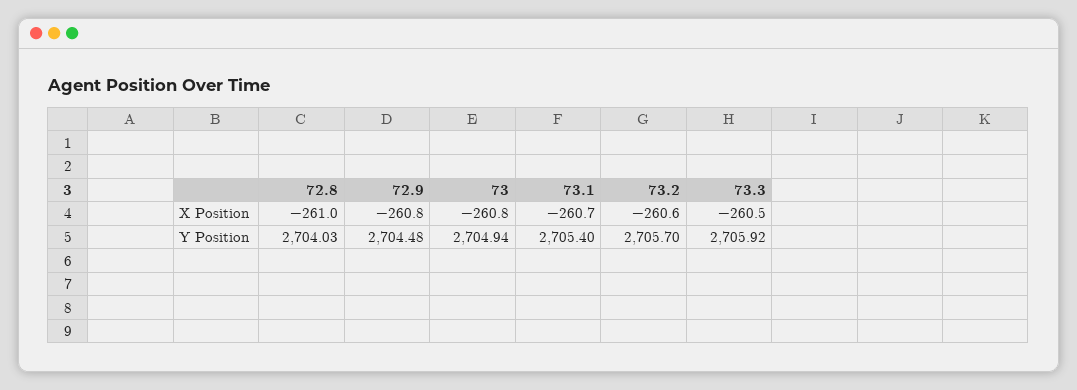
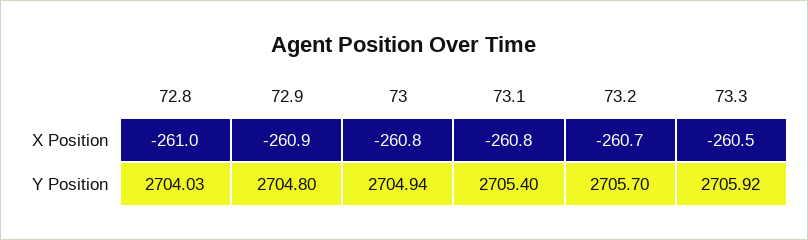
72.9, X Position: -260.8 -> -260.9
73.1, X Position: -260.7 -> -260.8
73.2, X Position: -260.6 -> -260.7
72.9, Y Position: 2704.48 -> 2704.8

